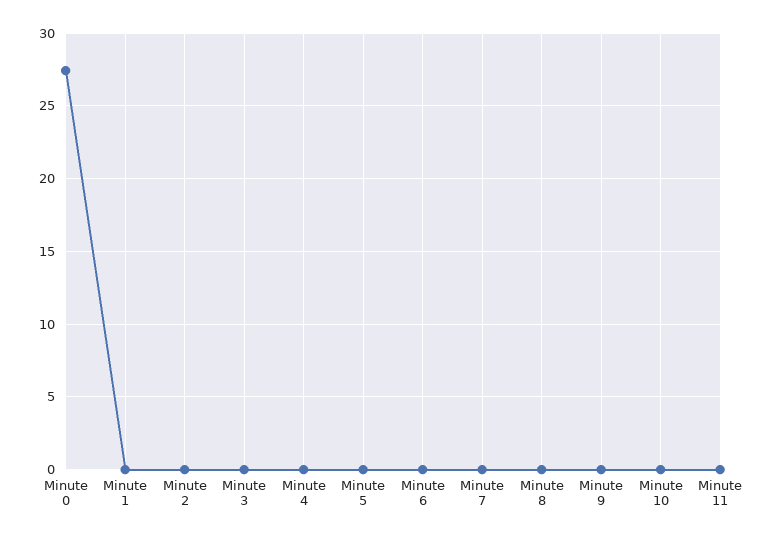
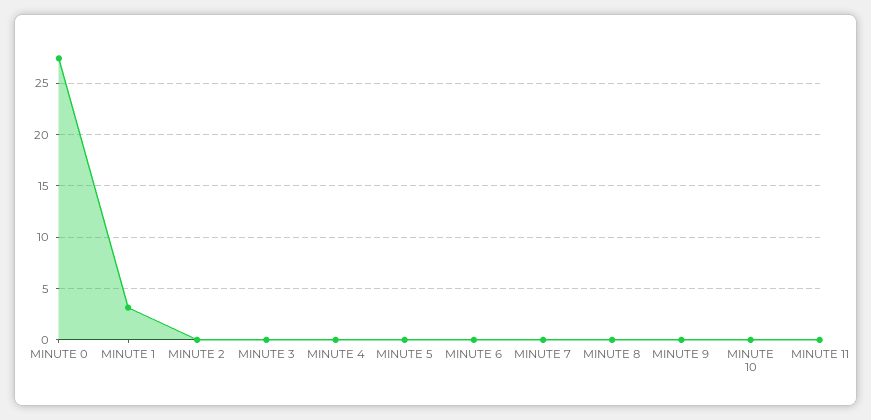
Minute 1: 0 -> 3

